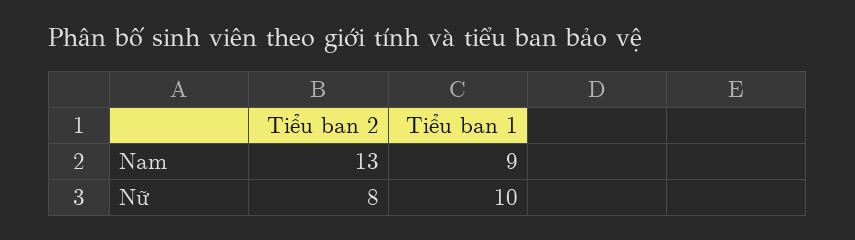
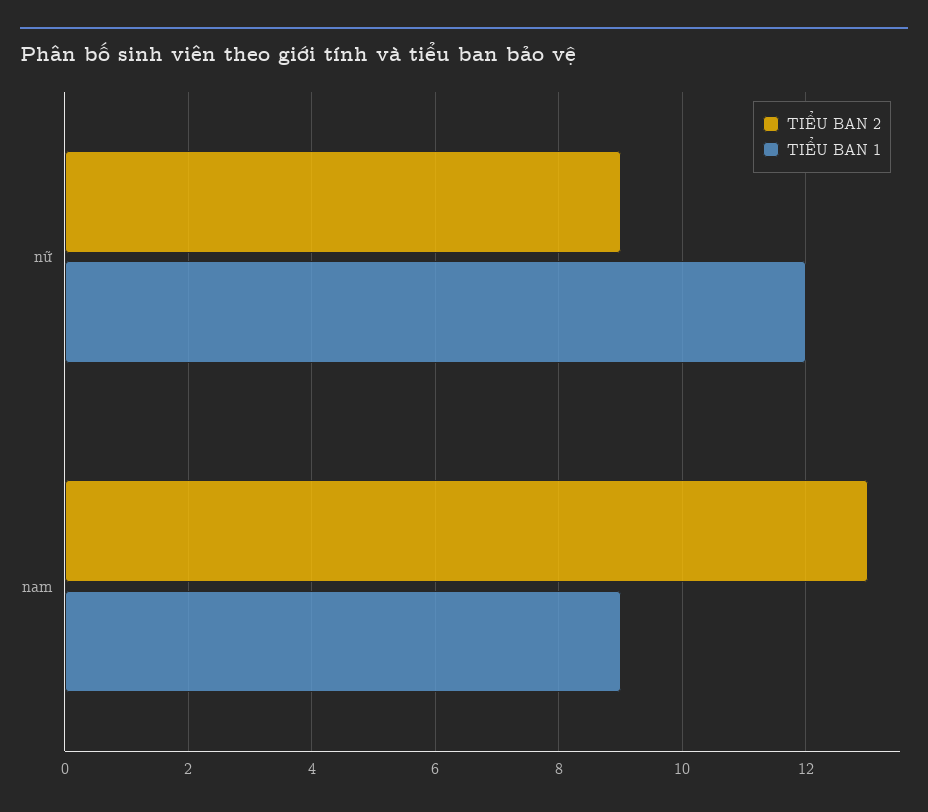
Tiểu ban 2, Nữ: 8 -> 9
Tiểu ban 1, Nữ: 10 -> 12

